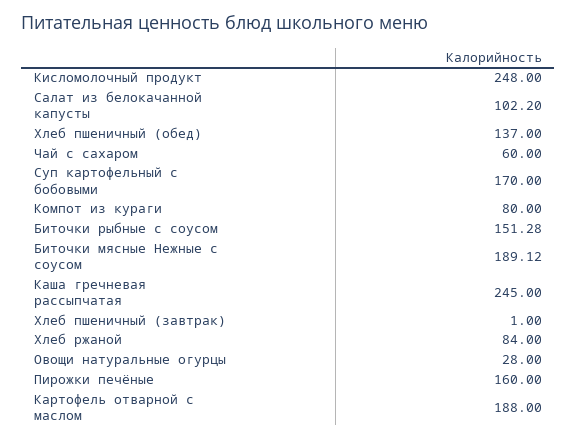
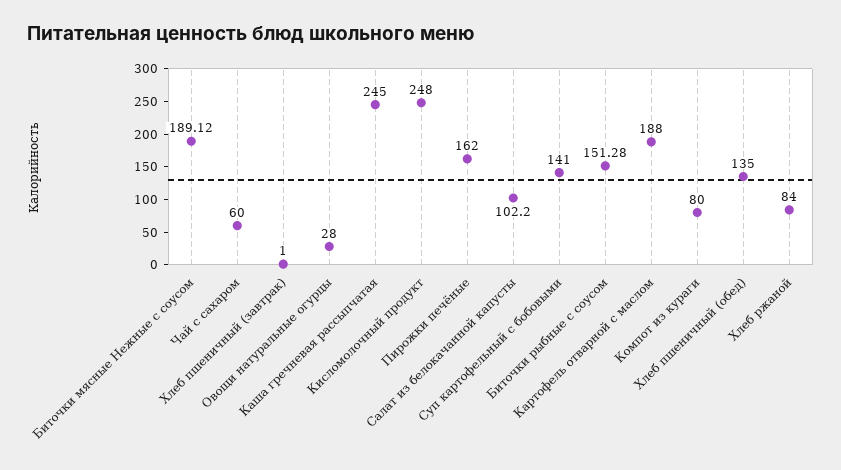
Хлеб пшеничный (обед): 137 -> 135
Суп картофельный с бобовыми: 170 -> 141
Пирожки печёные: 160 -> 162

